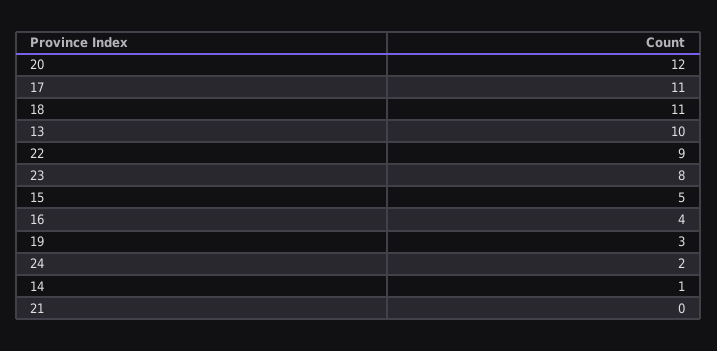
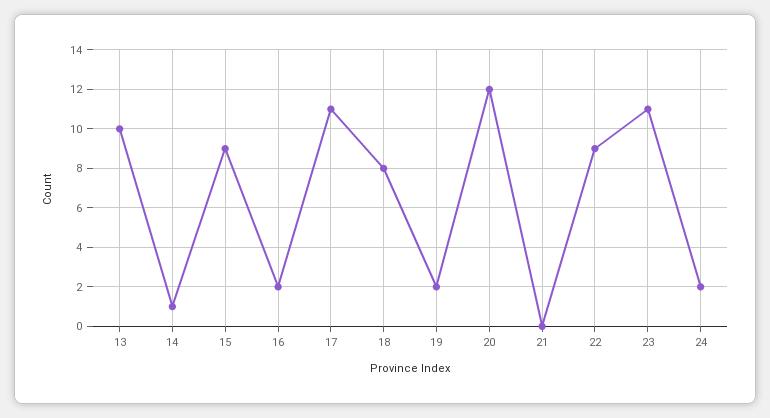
18: 11 -> 8
23: 8 -> 11
15: 5 -> 9
16: 4 -> 2
19: 3 -> 2

